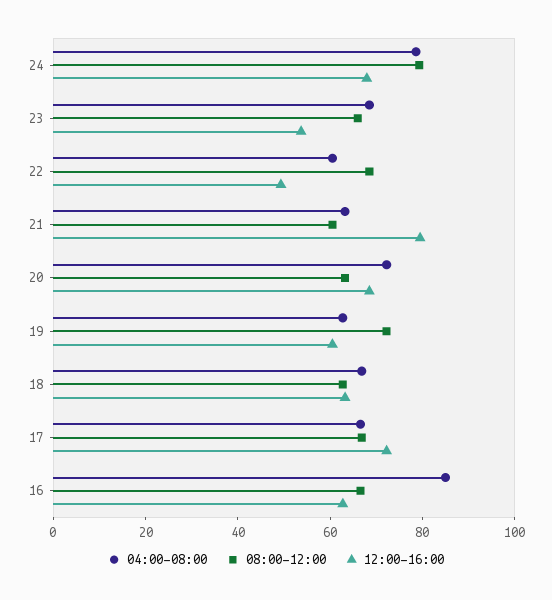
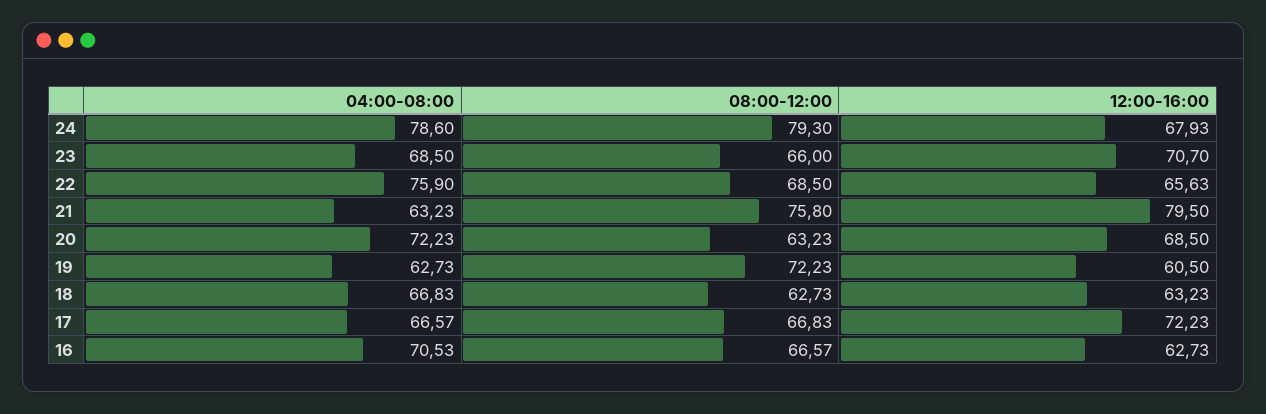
12:00-16:00, 23: 55 -> 70.7
04:00-08:00, 22: 60 -> 75.9
12:00-16:00, 22: 50 -> 65.63
08:00-12:00, 21: 60 -> 75.8
04:00-08:00, 16: 85 -> 70.53

